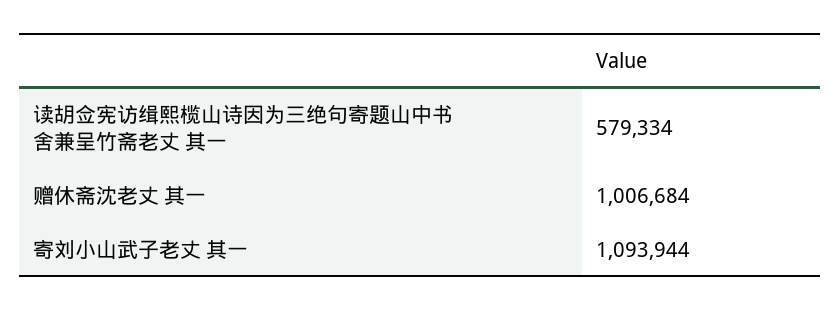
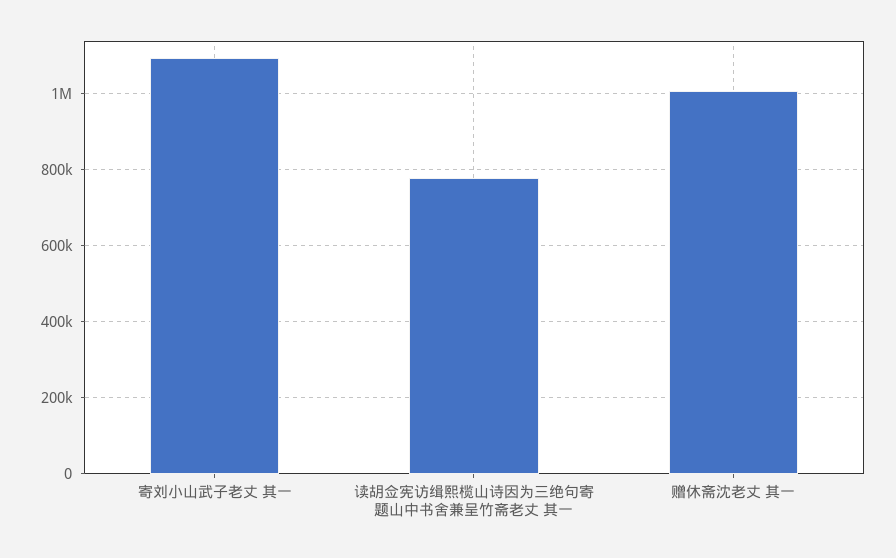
读胡佥宪访缉熙榄山诗因为三绝句寄题山中书舍兼呈竹斋老丈 其一: 579334 -> 780000

